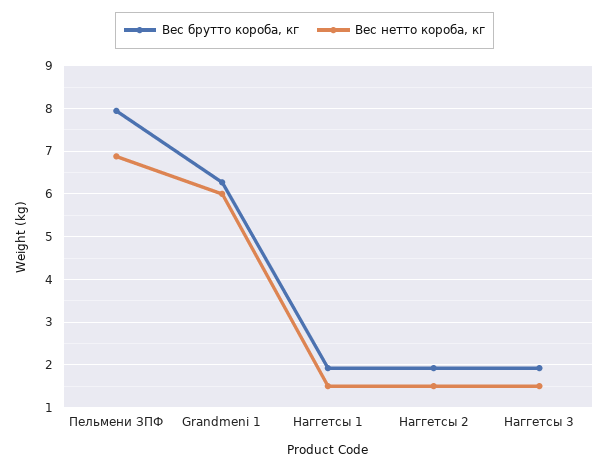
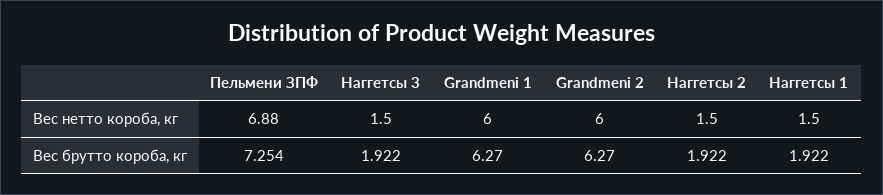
Вес брутто короба, кг, Пельмени ЗПФ: 8 -> 7.254
Вес нетто короба, кг, Grandmeni 2: none -> 6
Вес брутто короба, кг, Grandmeni 2: none -> 6.27

